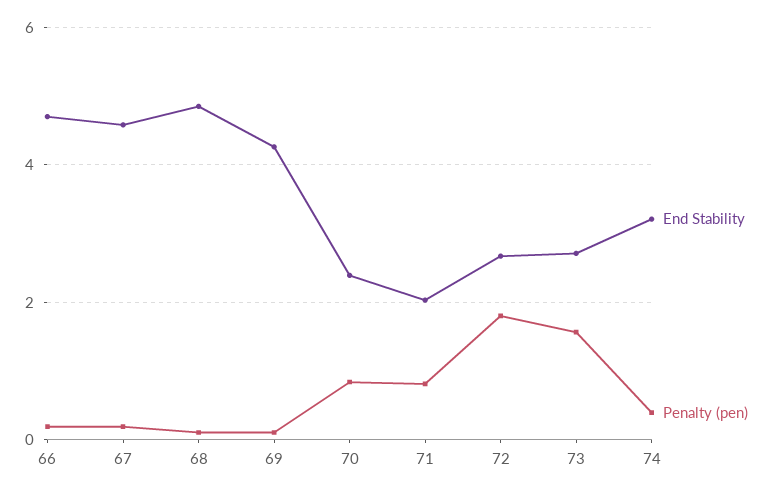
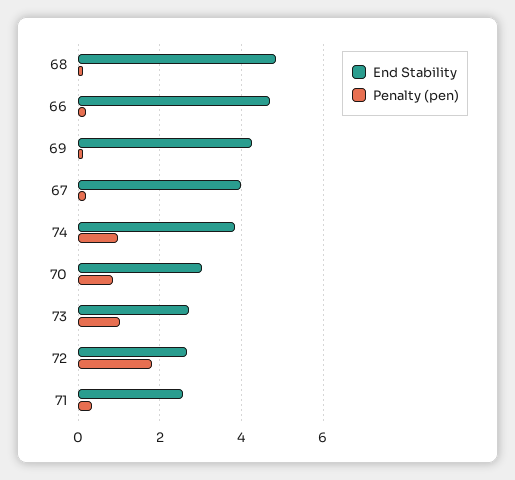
End Stability, 67: 4.6 -> 4
End Stability, 70: 2.4 -> 3
End Stability, 71: 2 -> 2.6
Penalty (pen), 71: 0.8 -> 0.4
Penalty (pen), 73: 1.6 -> 1
End Stability, 74: 3.2 -> 3.8
Penalty (pen), 74: 0.4 -> 1

